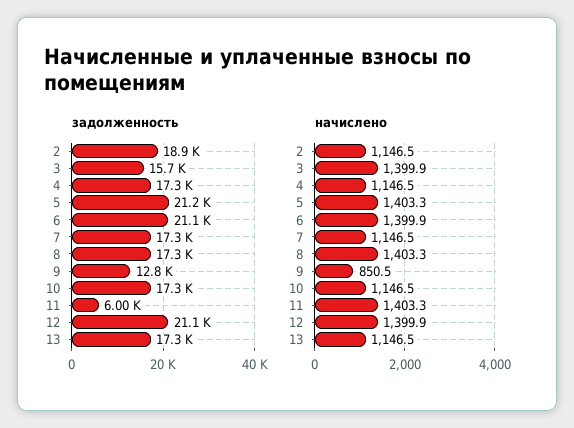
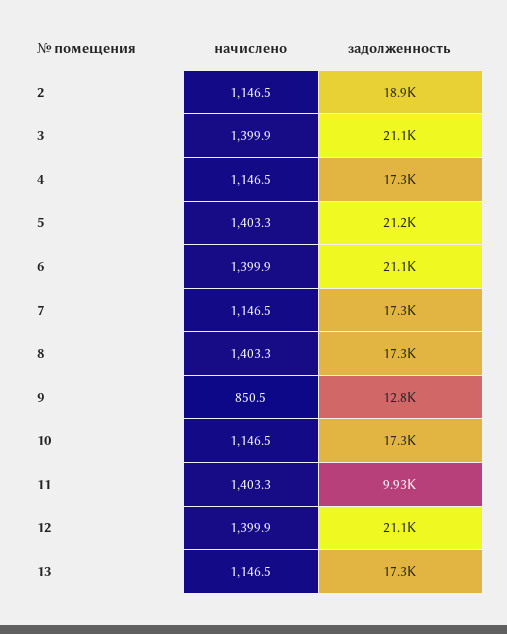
задолженность, 3: 15700 -> 21100
задолженность, 11: 6000 -> 9930

